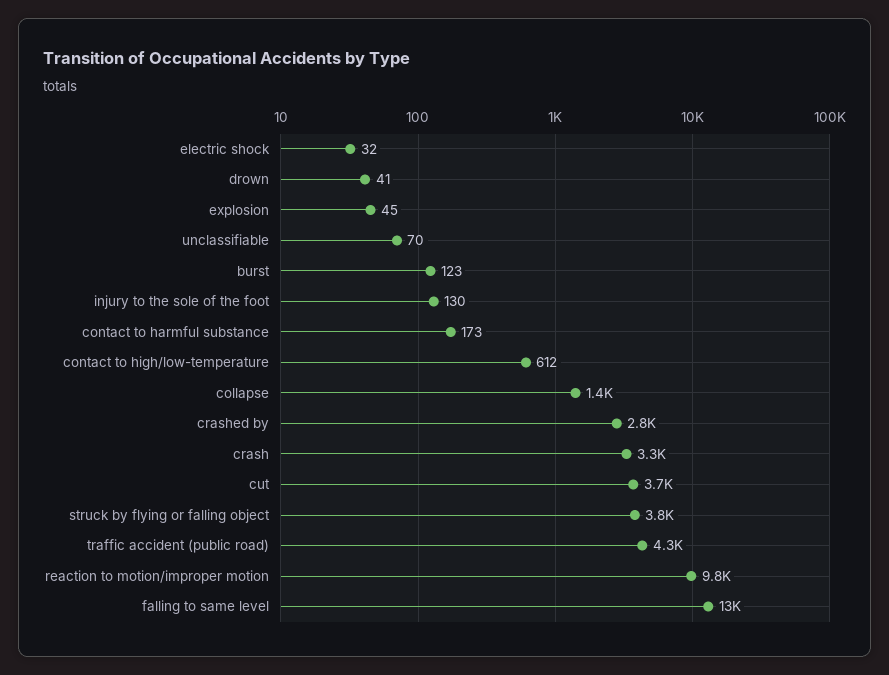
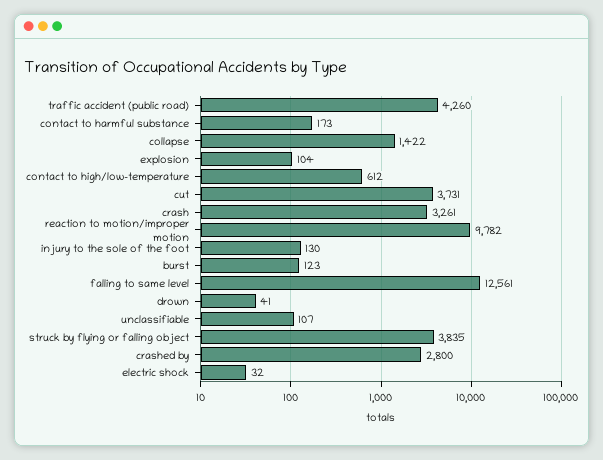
explosion: 45 -> 104
unclassifiable: 70 -> 107

